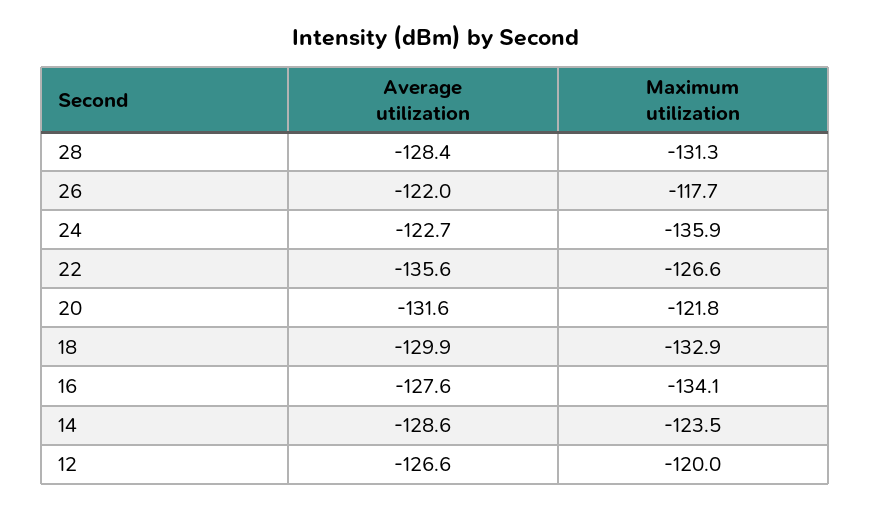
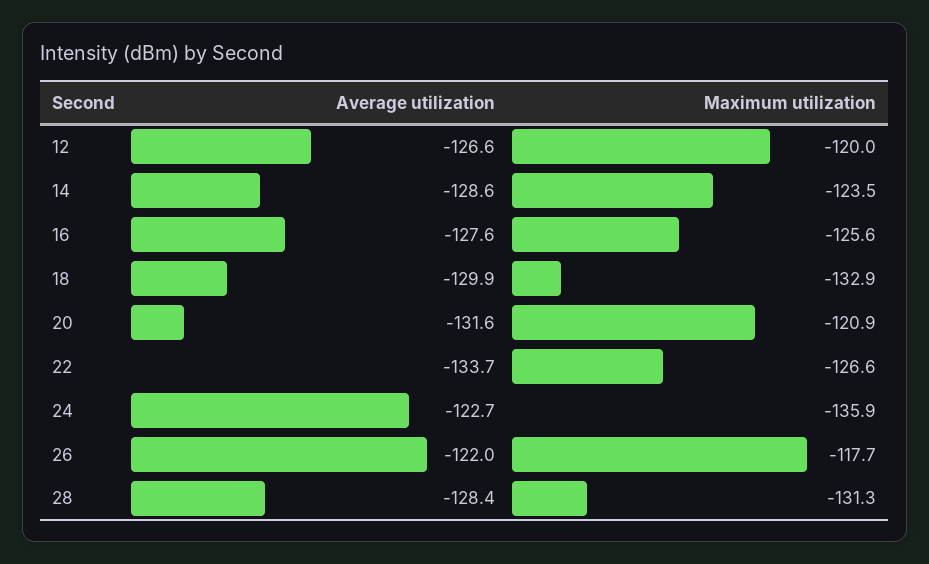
Average utilization, 22: -135.6 -> -133.7
Maximum utilization, 20: -121.8 -> -120.9
Maximum utilization, 16: -134.1 -> -125.6

